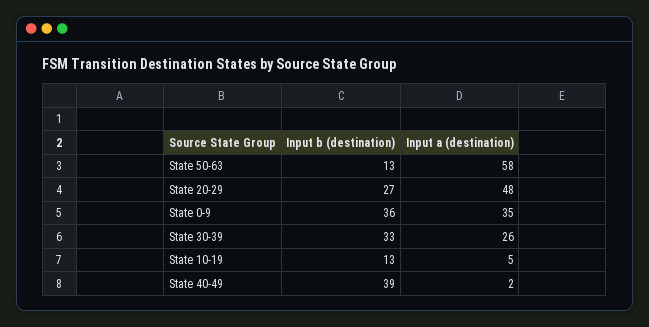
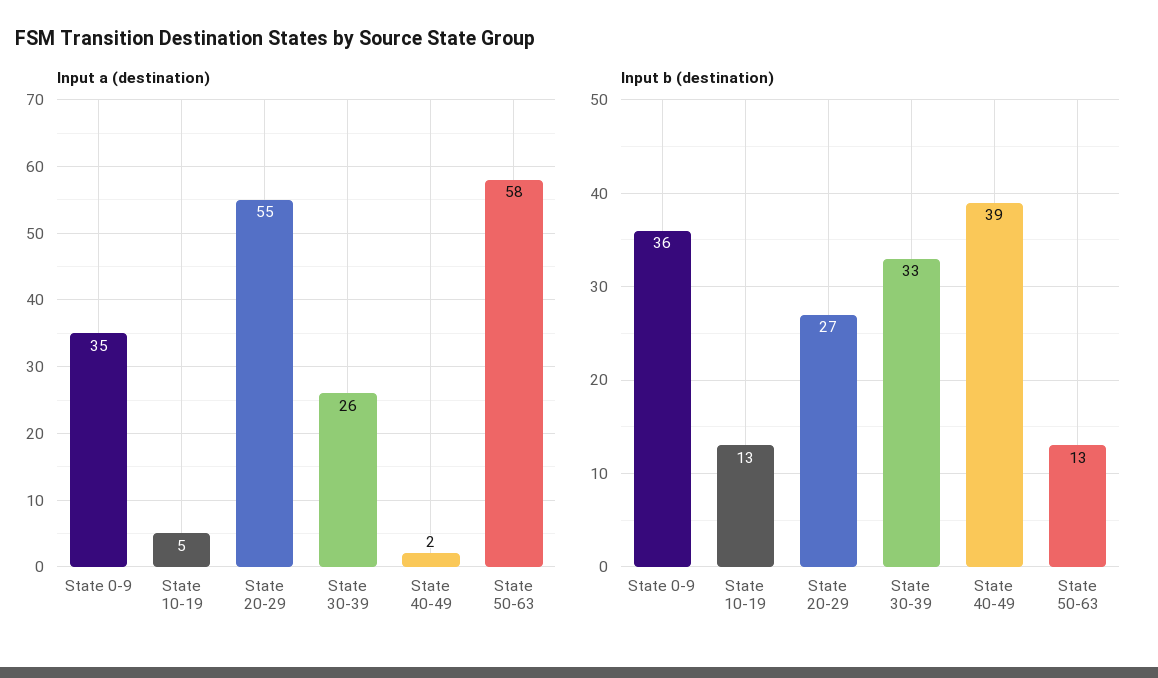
Input a (destination), State 20-29: 48 -> 55

